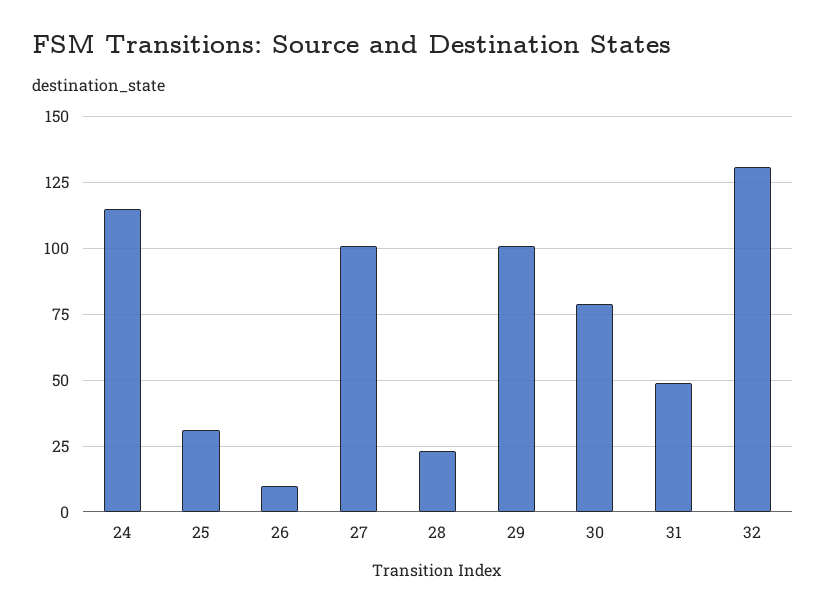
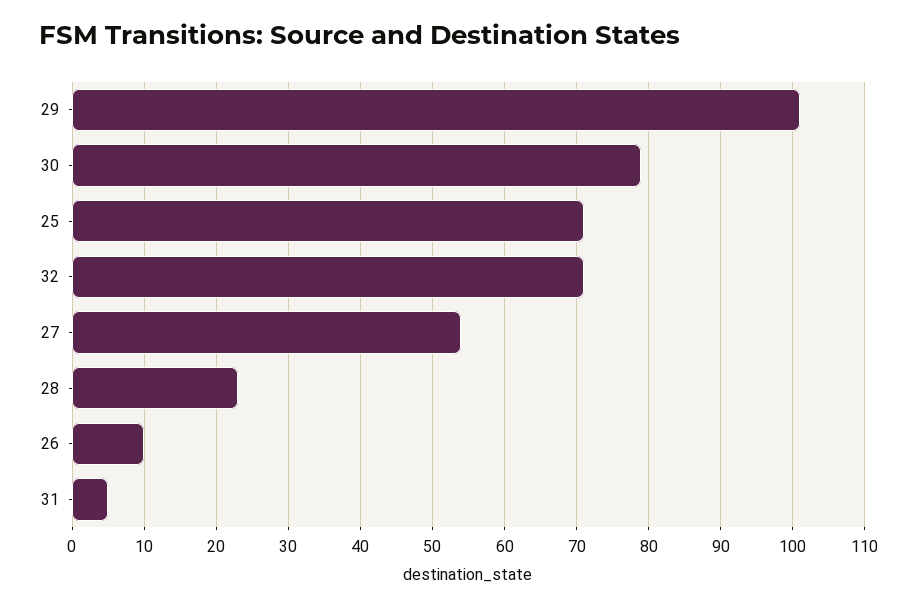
24: 115 -> none
25: 30 -> 71
27: 100 -> 54
31: 50 -> 5
32: 130 -> 71

